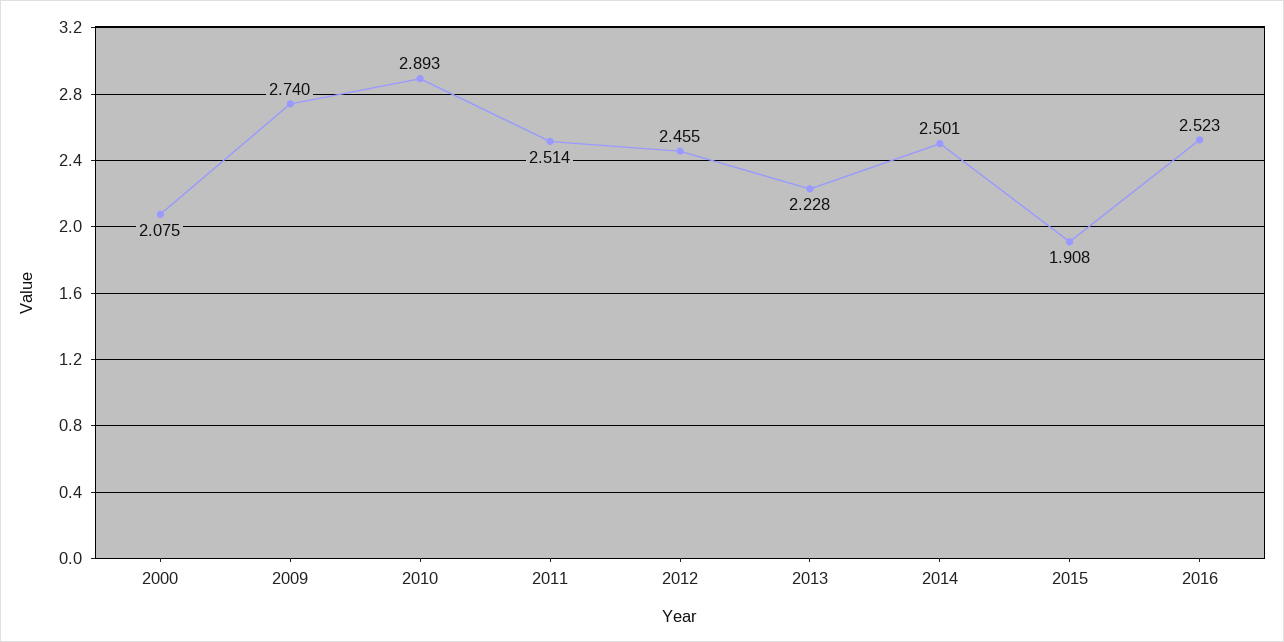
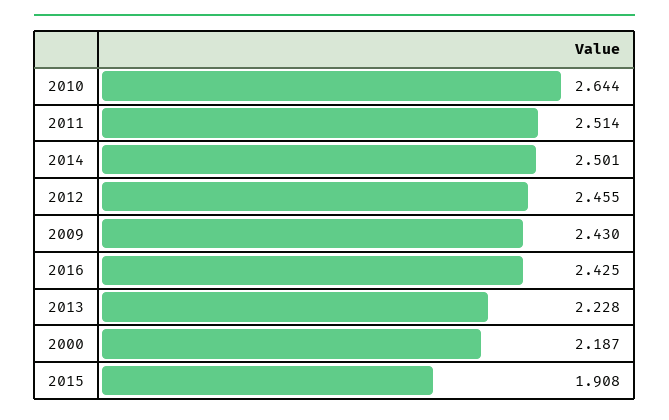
2000: 2.075 -> 2.187
2009: 2.74 -> 2.43
2010: 2.893 -> 2.644
2016: 2.523 -> 2.425

